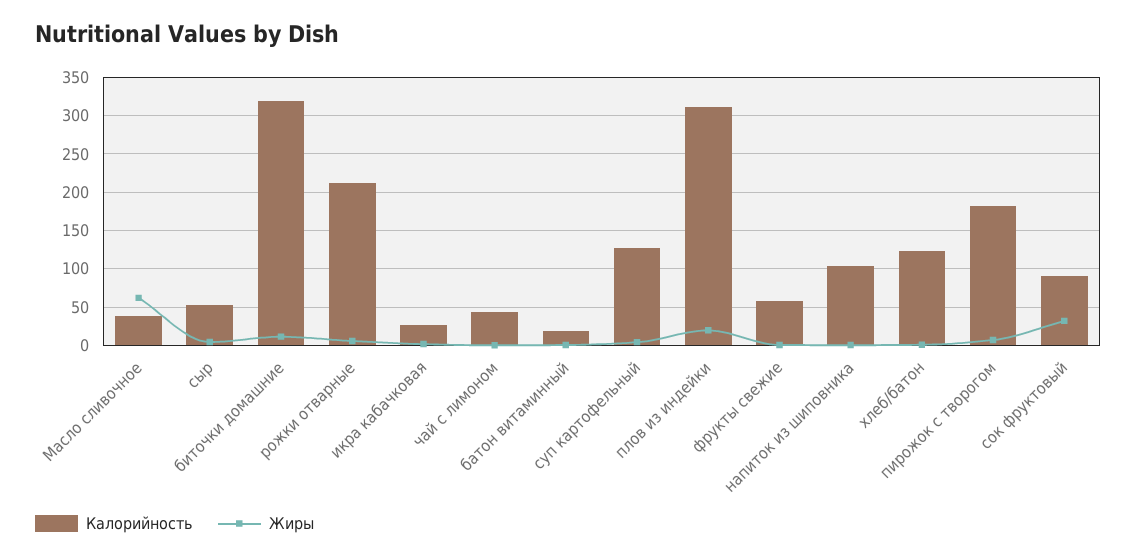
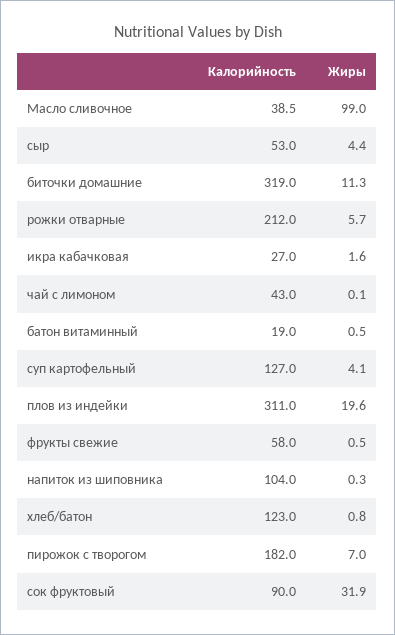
Жиры, Масло сливочное: 60 -> 99

